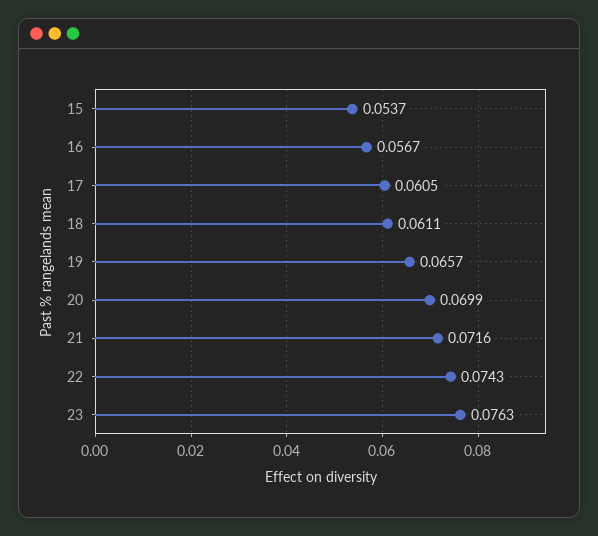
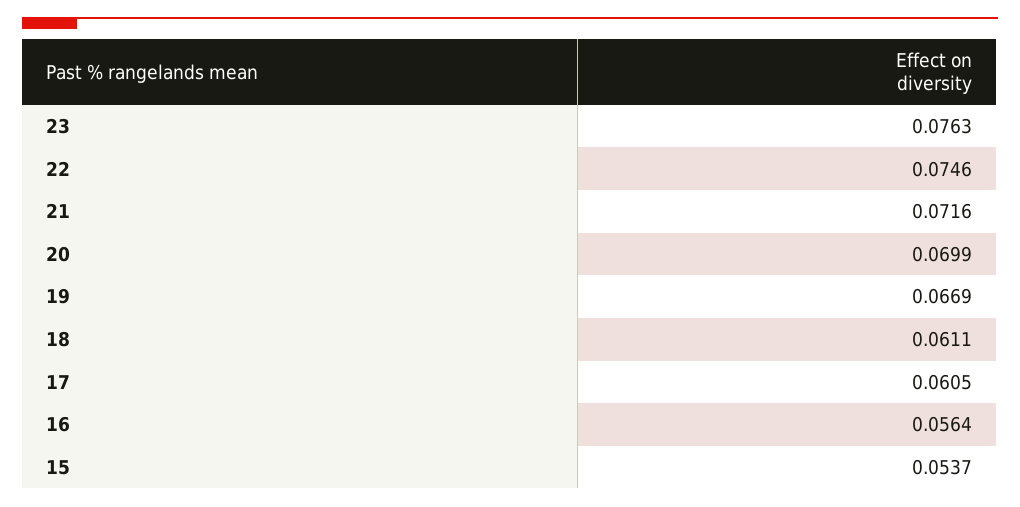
16: 0.0567 -> 0.0564
19: 0.0657 -> 0.0669
22: 0.0743 -> 0.0746

